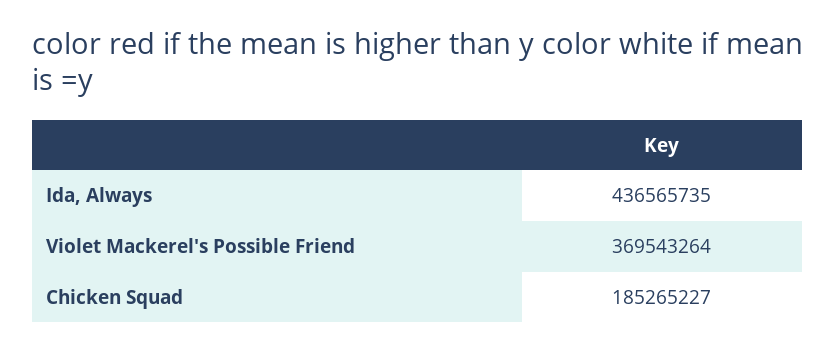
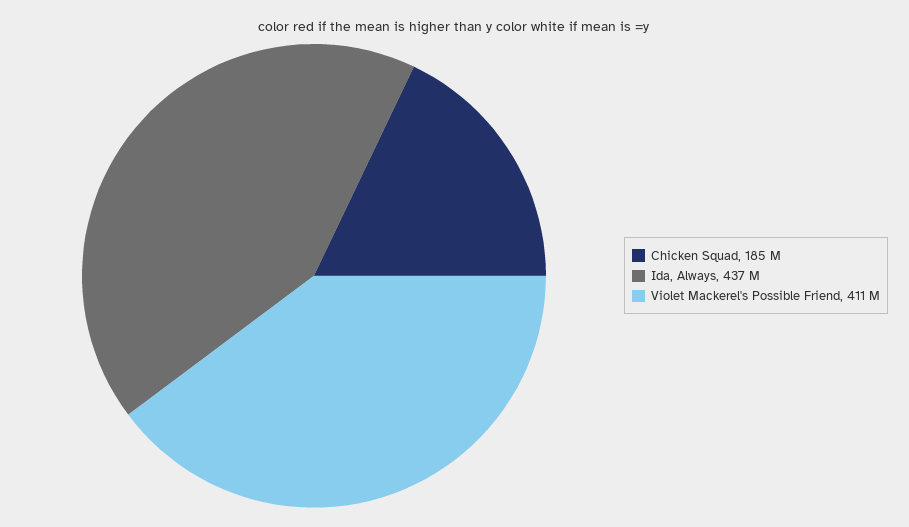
Violet Mackerel's Possible Friend: 369543264 -> 411000000

